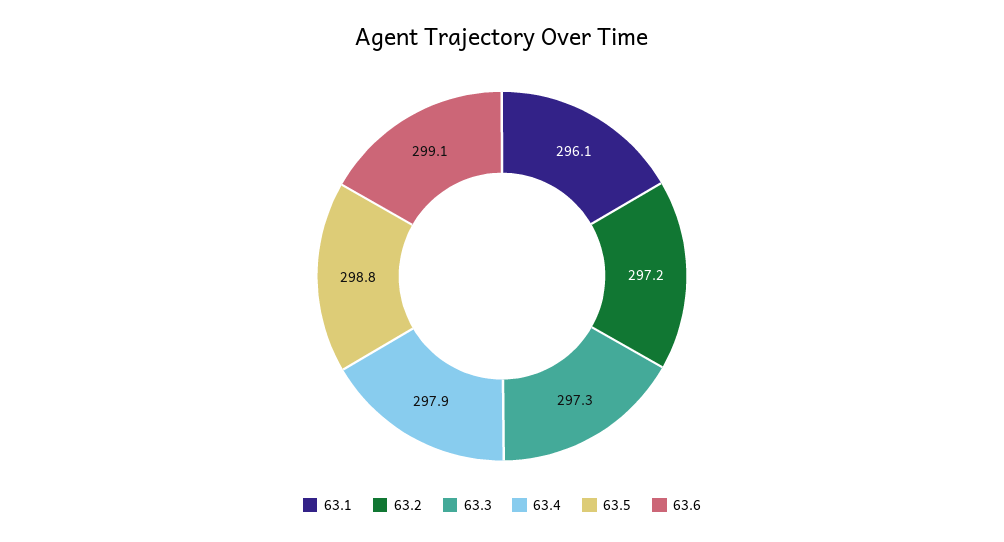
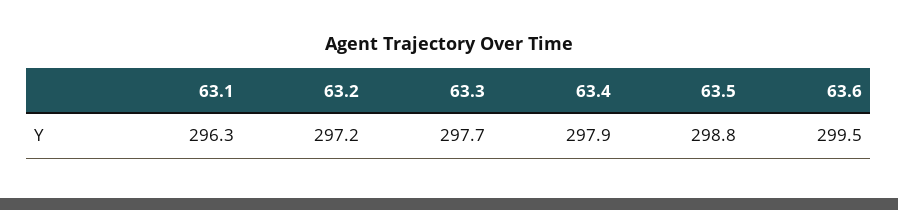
63.1: 296.1 -> 296.3
63.3: 297.3 -> 297.7
63.6: 299.1 -> 299.5

